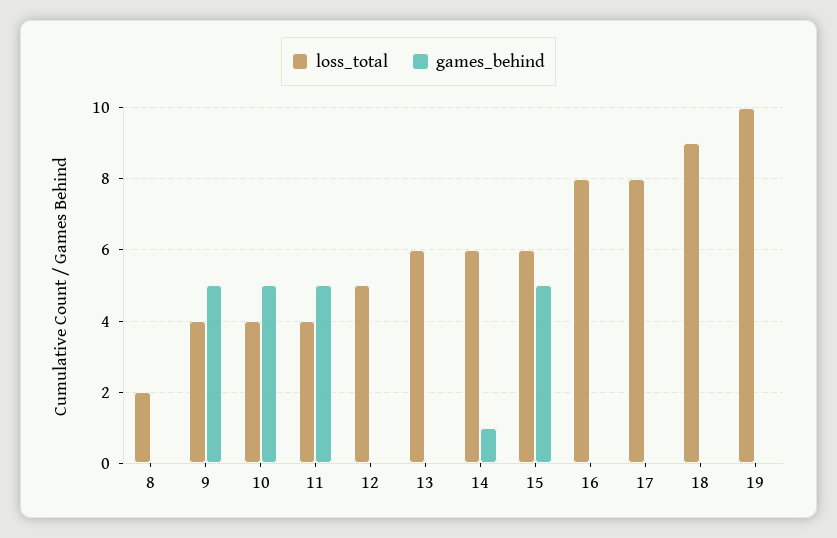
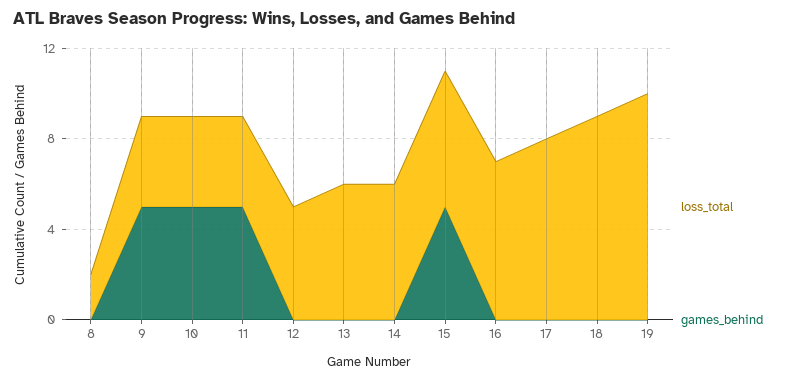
games_behind, 14: 1 -> 0
loss_total, 16: 8 -> 7

